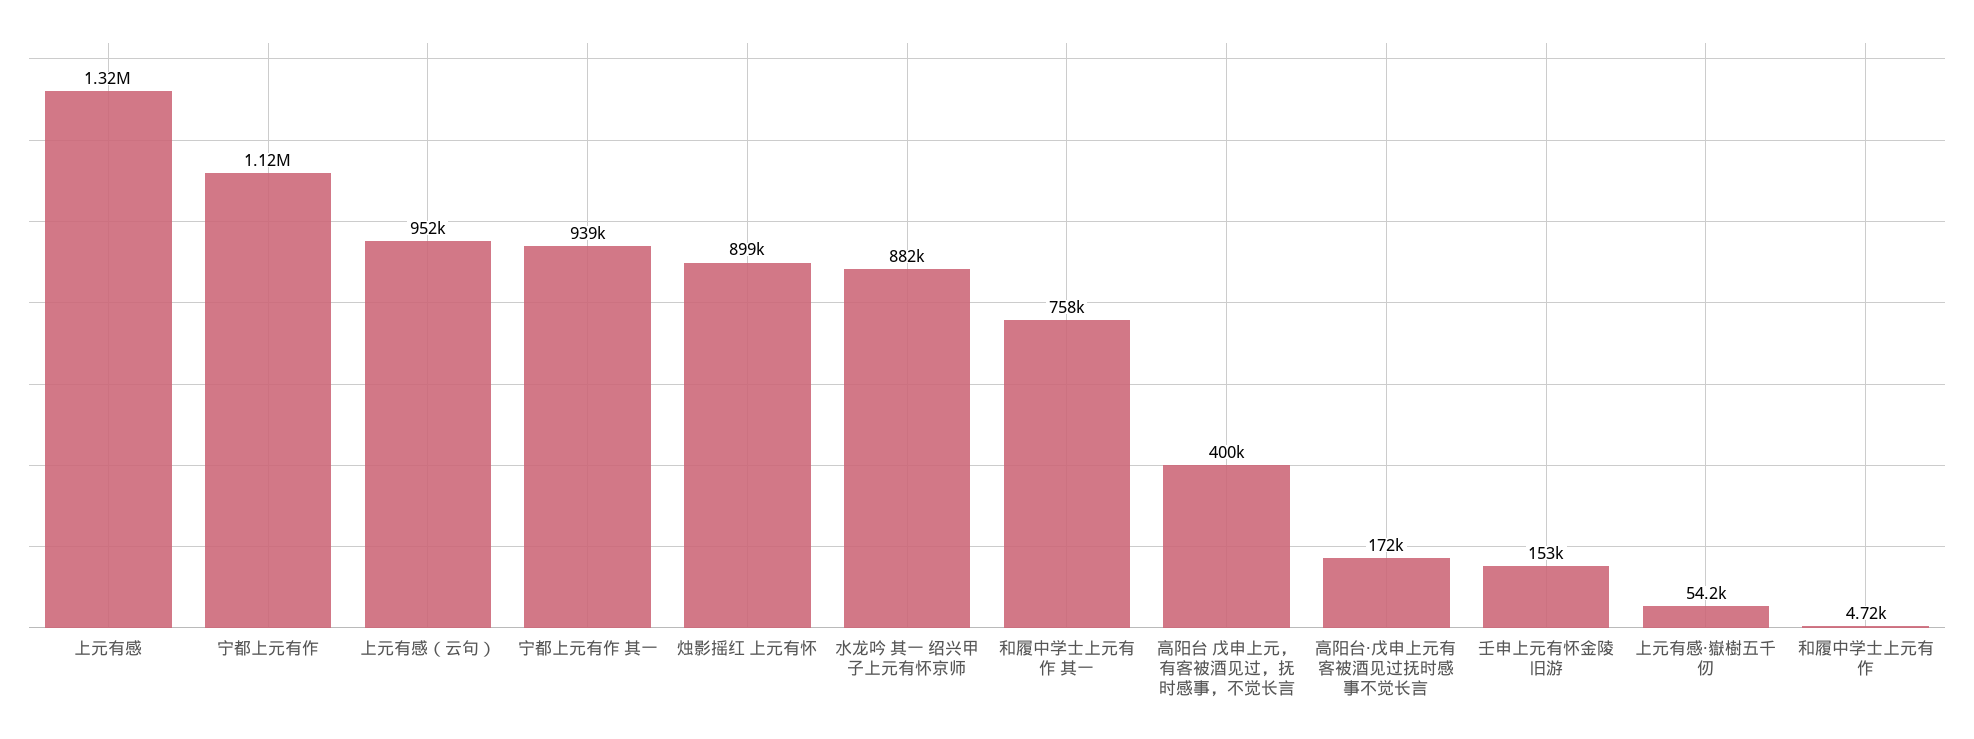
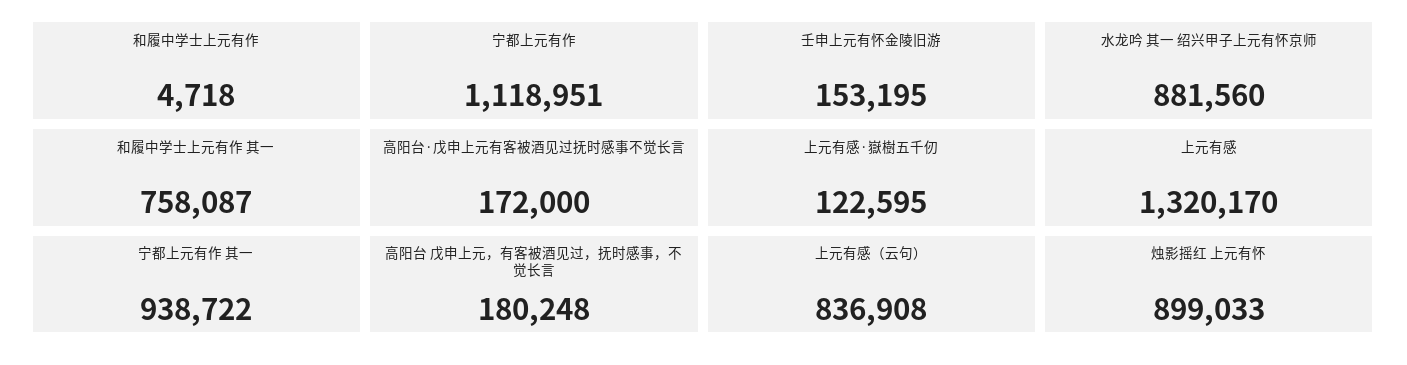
上元有感（云句）: 952000 -> 836908
高阳台 戊申上元，有客被酒见过，抚时感事，不觉长言: 400000 -> 180248
上元有感·嶽樹五千仞: 54200 -> 122595

